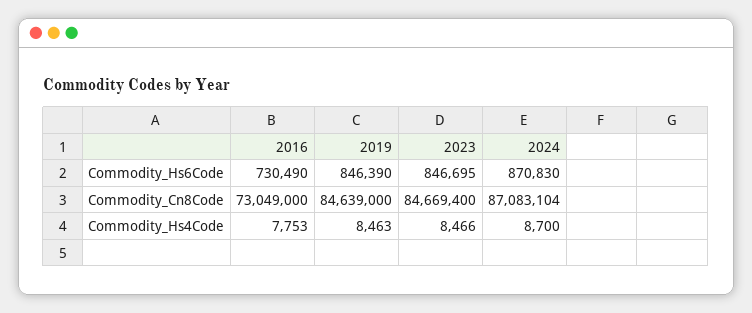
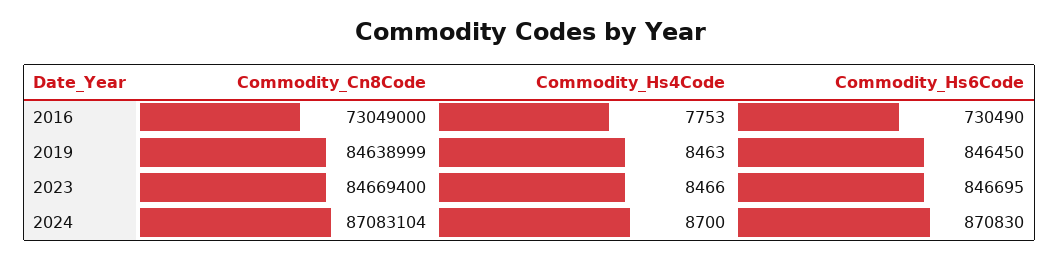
2019, Commodity_Hs6Code: 846390 -> 846450
2019, Commodity_Cn8Code: 84639000 -> 84638999

